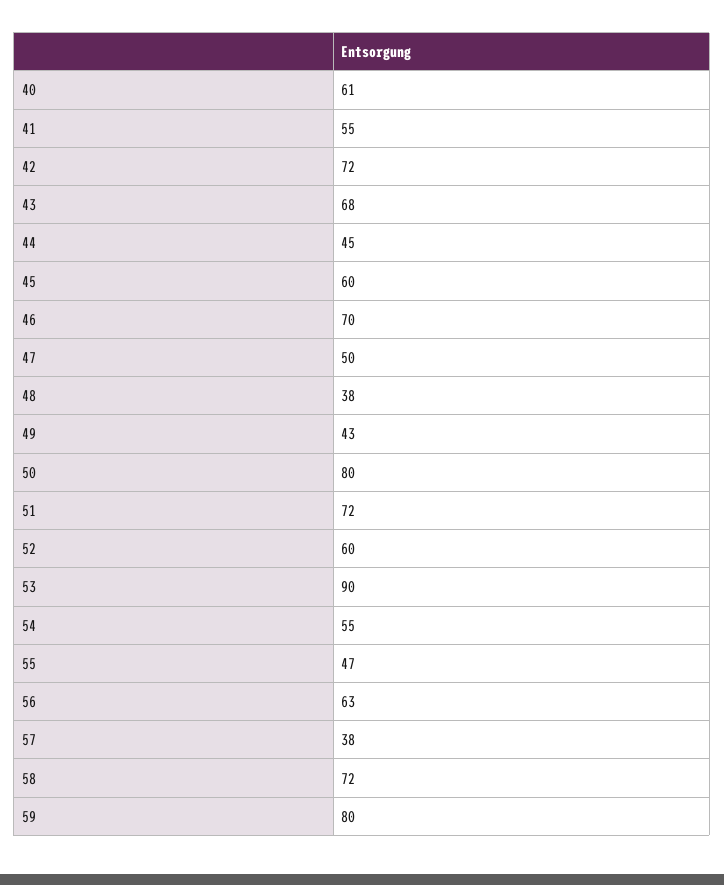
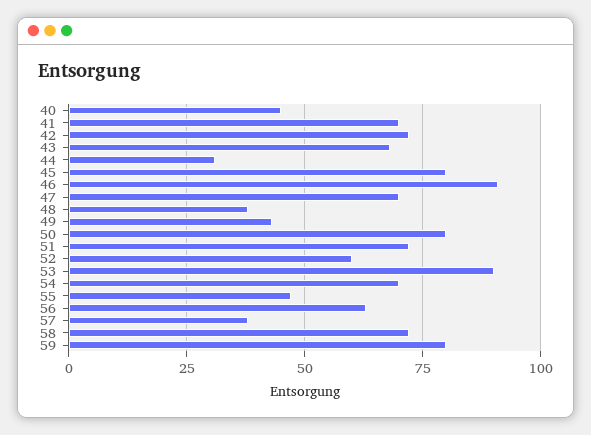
40: 61 -> 45
41: 55 -> 70
44: 45 -> 30
45: 60 -> 80
46: 70 -> 90
47: 50 -> 70
54: 55 -> 70

